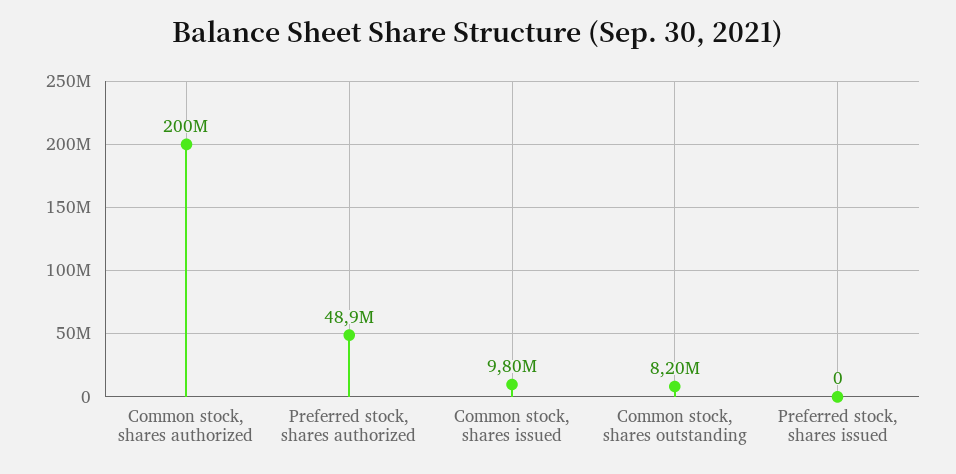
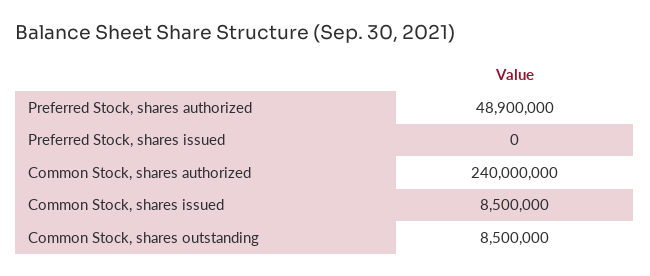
Common stock, shares authorized: 200000000 -> 240000000
Common stock, shares issued: 9800000 -> 8500000
Common stock, shares outstanding: 8200000 -> 8500000

